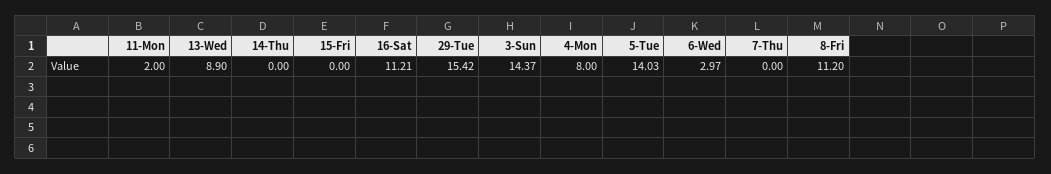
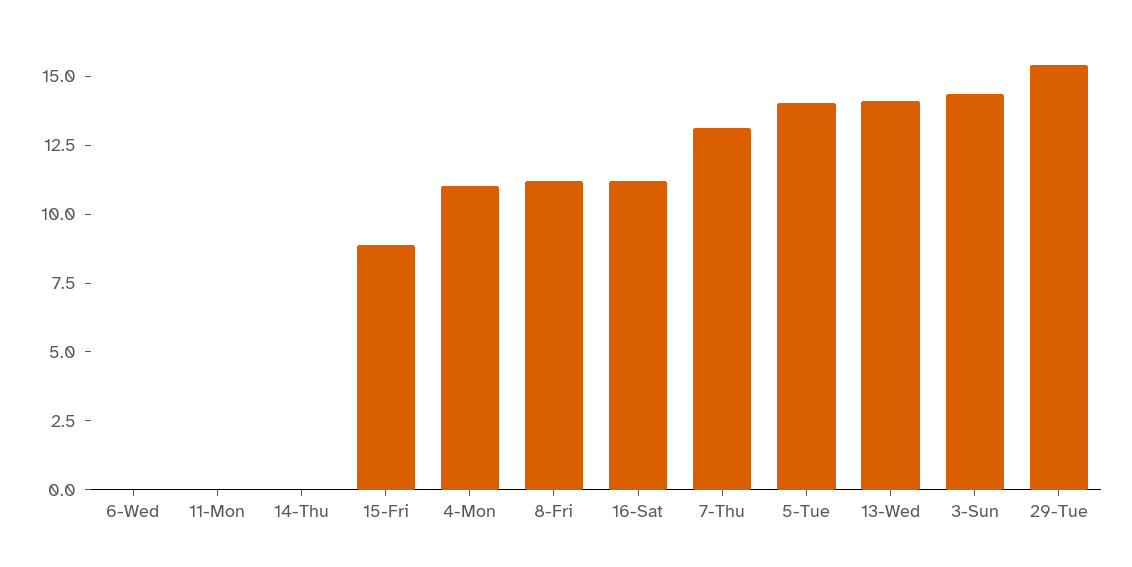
11-Mon: 2 -> 0
13-Wed: 8.9 -> 14
15-Fri: 0 -> 9
4-Mon: 8 -> 11
6-Wed: 2.97 -> 0
7-Thu: 0 -> 13

